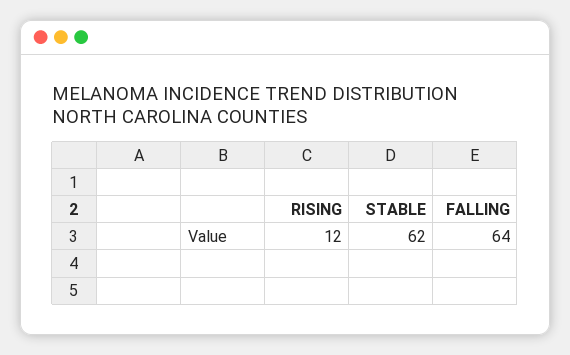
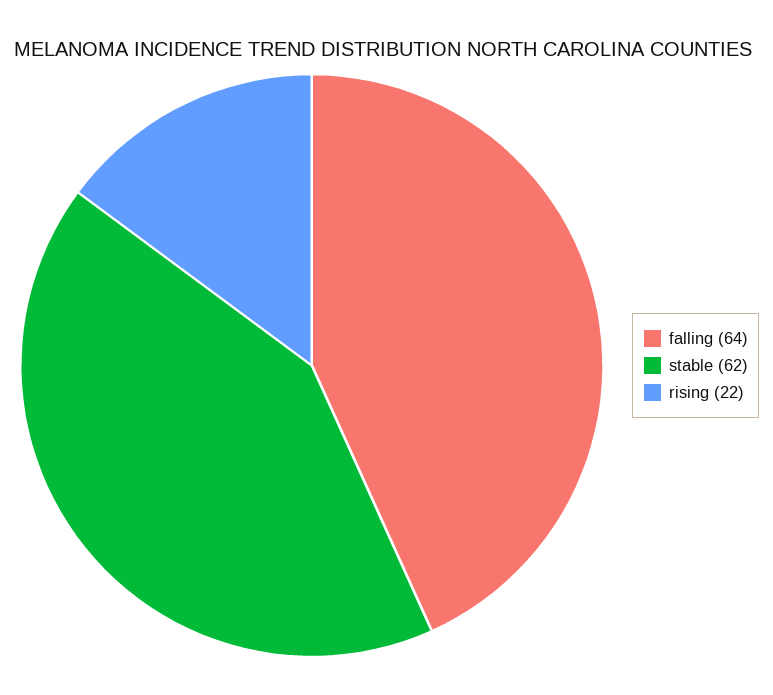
RISING: 12 -> 22

